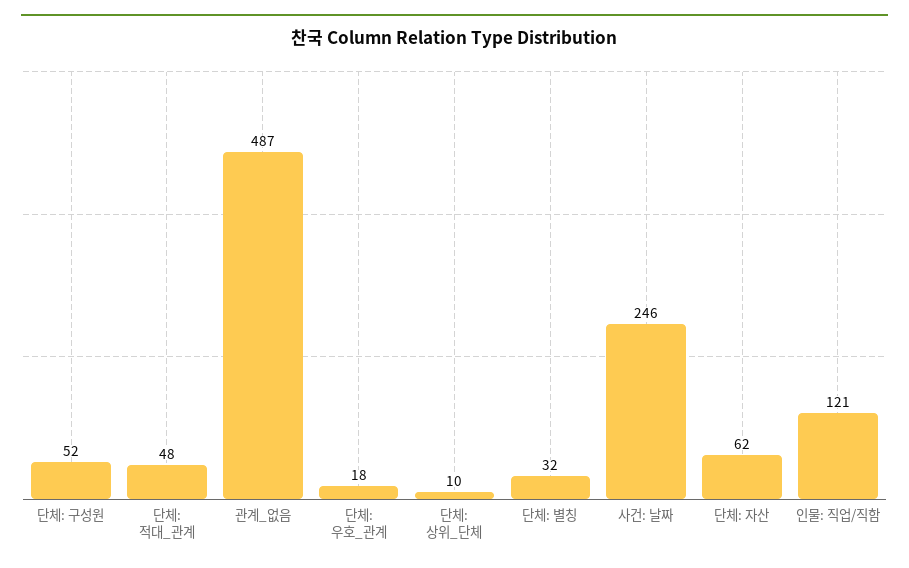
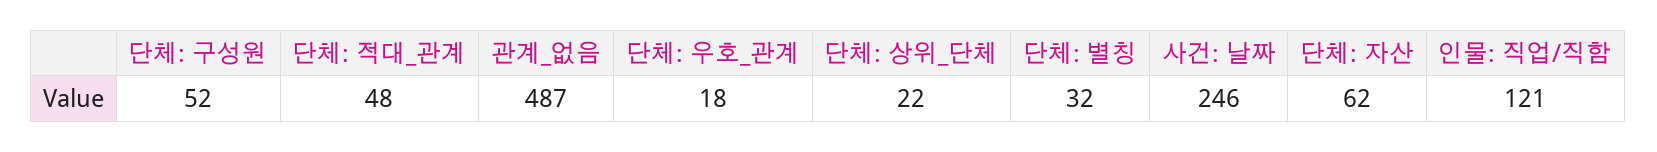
단체: 상위_단체: 10 -> 22

